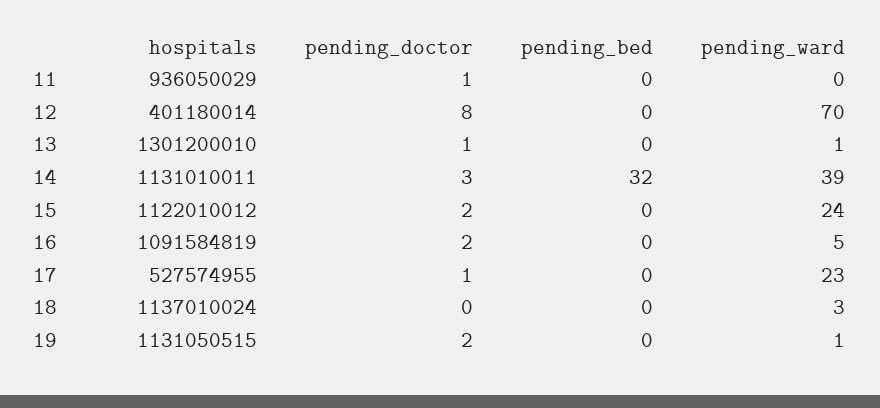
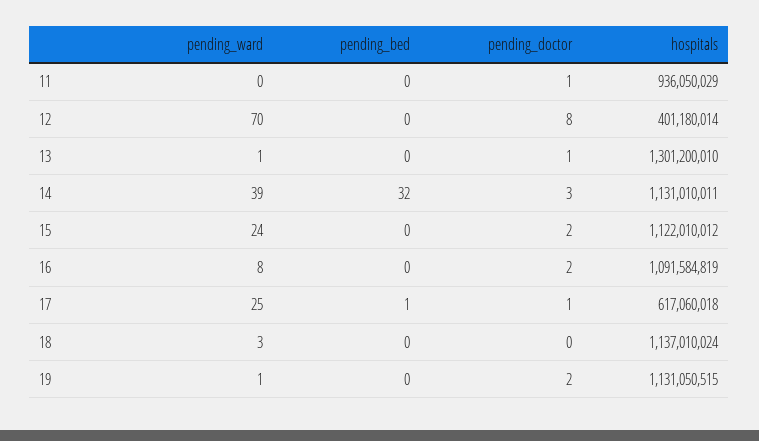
pending_ward, 16: 5 -> 8
hospitals, 17: 527574955 -> 617060018
pending_bed, 17: 0 -> 1
pending_ward, 17: 23 -> 25

